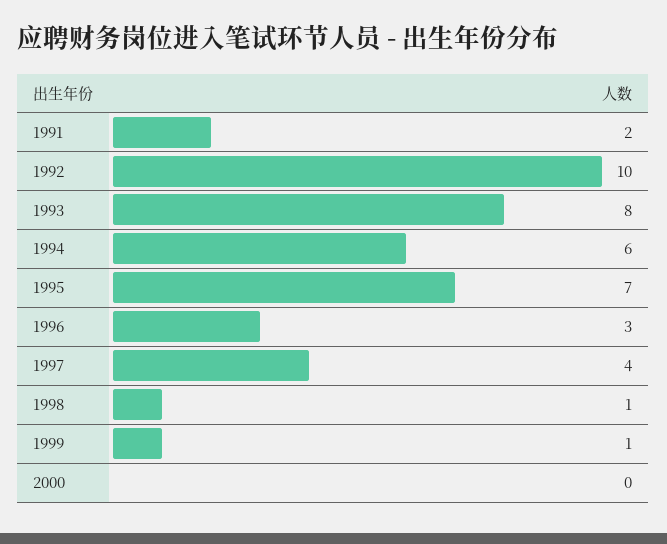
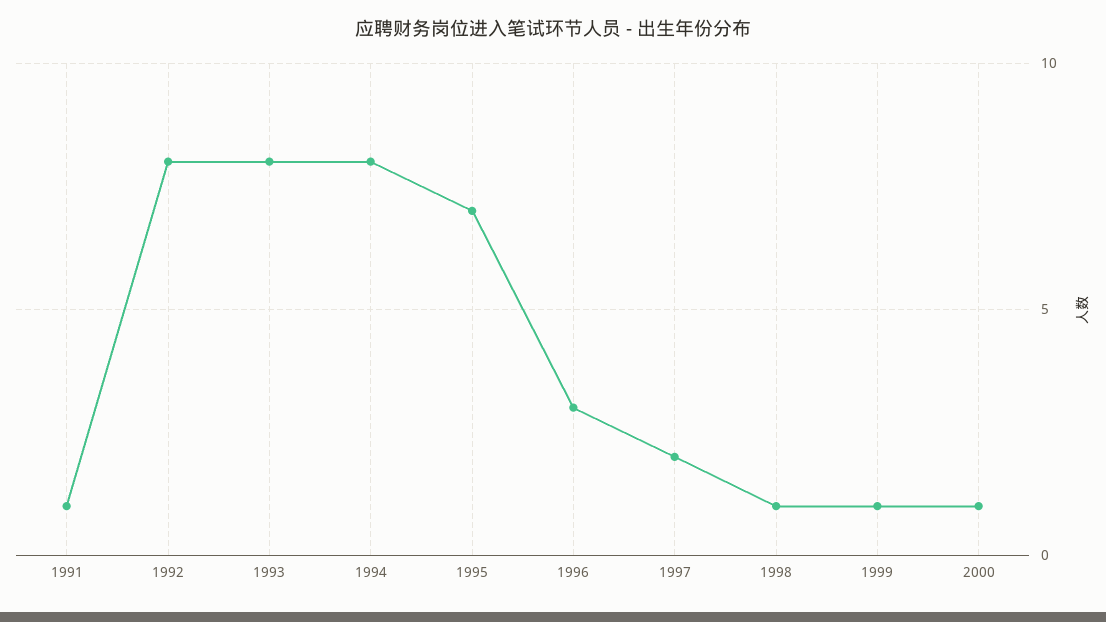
1991: 2 -> 1
1992: 10 -> 8
1994: 6 -> 8
1997: 4 -> 2
2000: 0 -> 1

